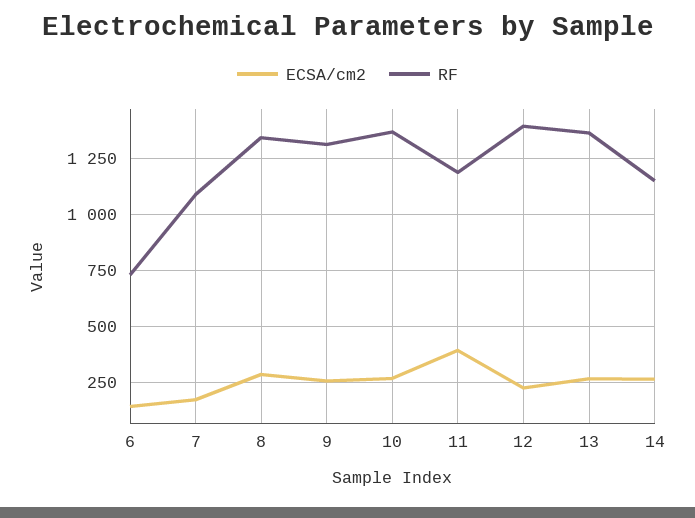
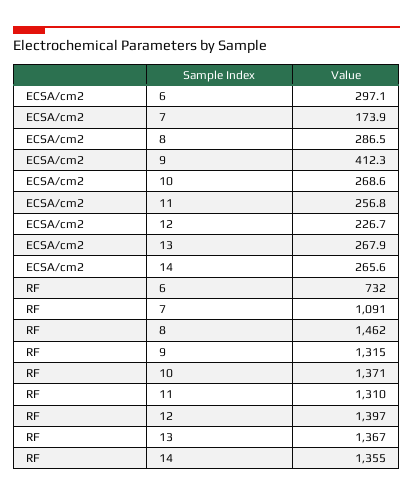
ECSA/cm2, 6: 150 -> 297.1
RF, 8: 1350 -> 1462
ECSA/cm2, 9: 250 -> 412.3
ECSA/cm2, 11: 400 -> 256.8
RF, 11: 1200 -> 1310
RF, 14: 1150 -> 1355

